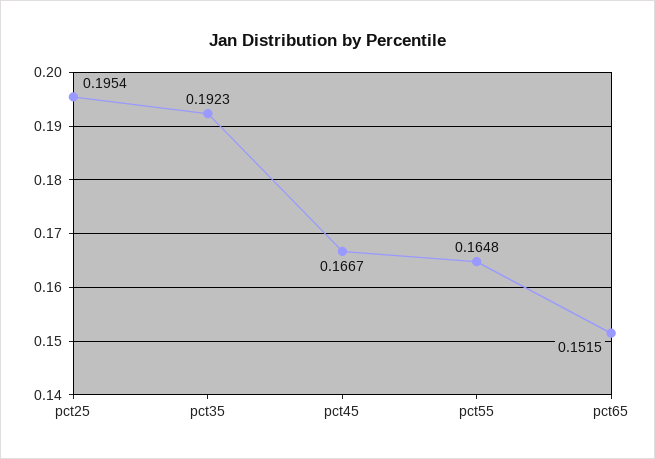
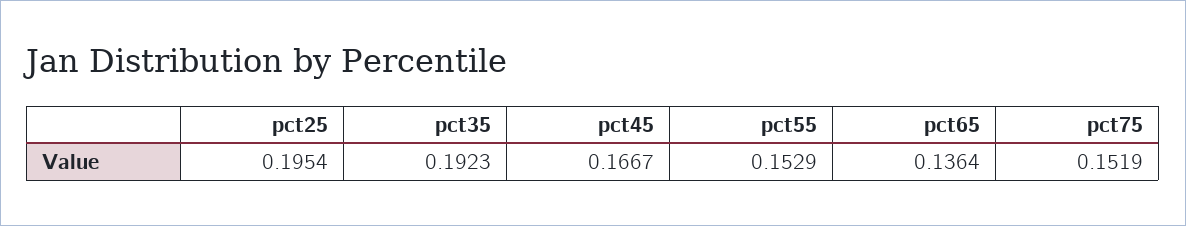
pct55: 0.1648 -> 0.1529
pct65: 0.1515 -> 0.1364
pct75: none -> 0.1519

